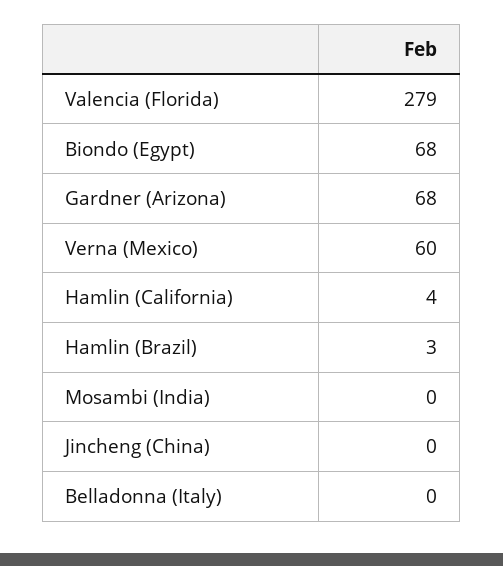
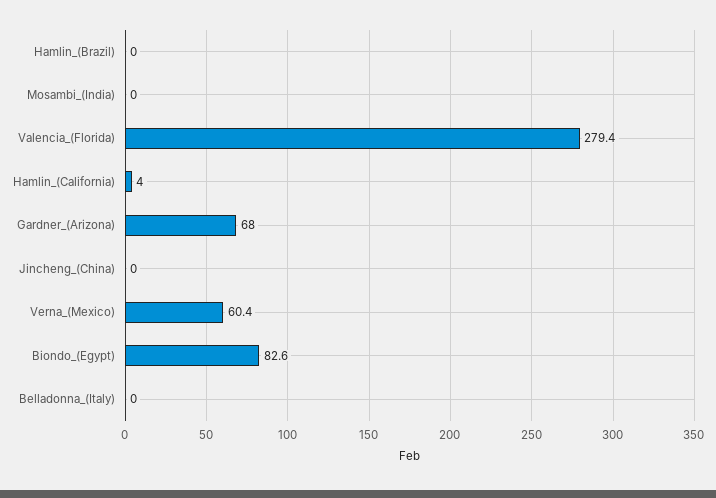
Biondo (Egypt): 68 -> 82.6
Hamlin (Brazil): 3 -> 0

